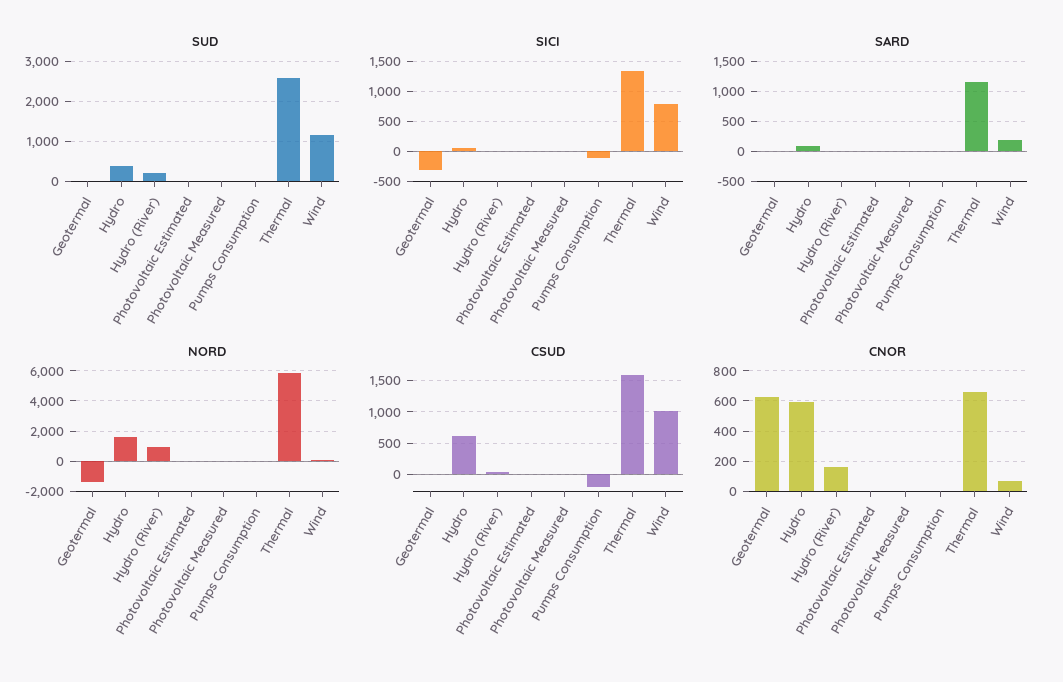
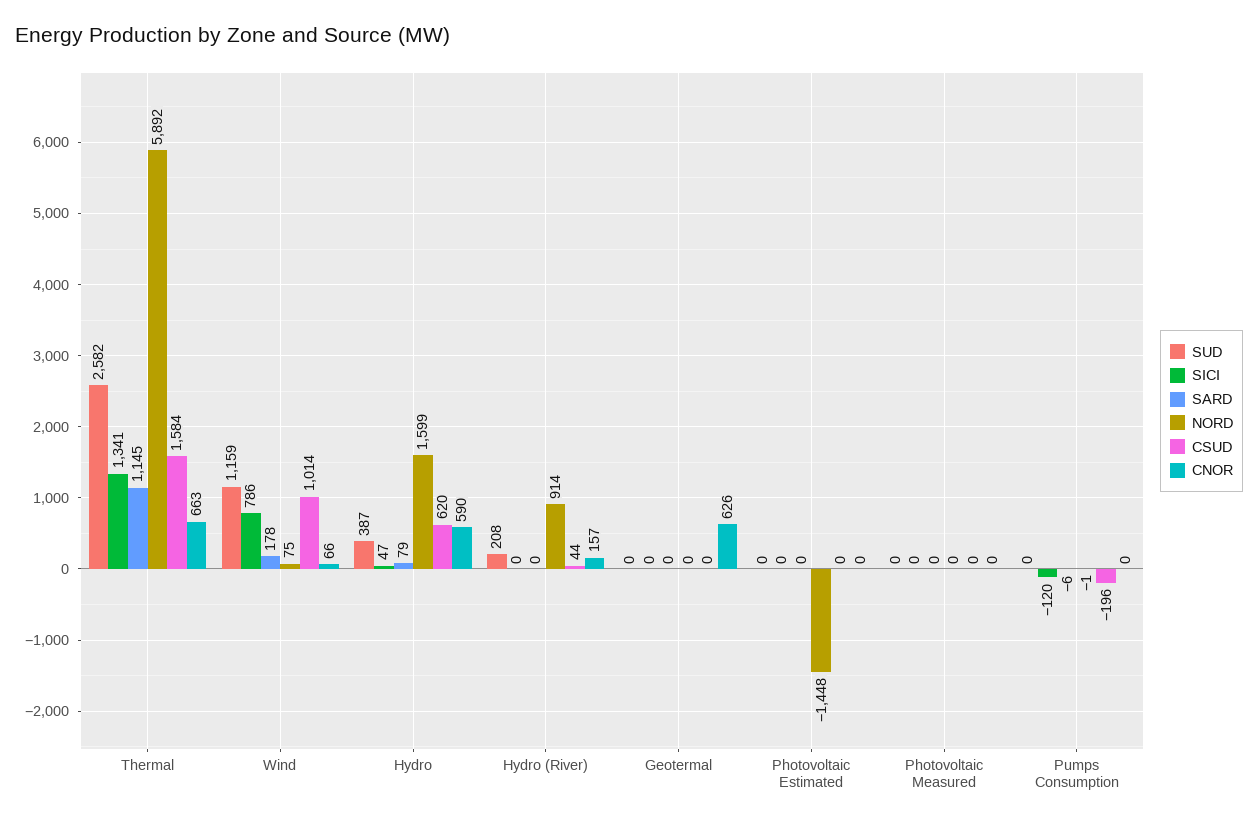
SICI, Geotermal: -300 -> 0
NORD, Geotermal: -1500 -> 0
NORD, Photovoltaic Estimated: 0 -> -1448

